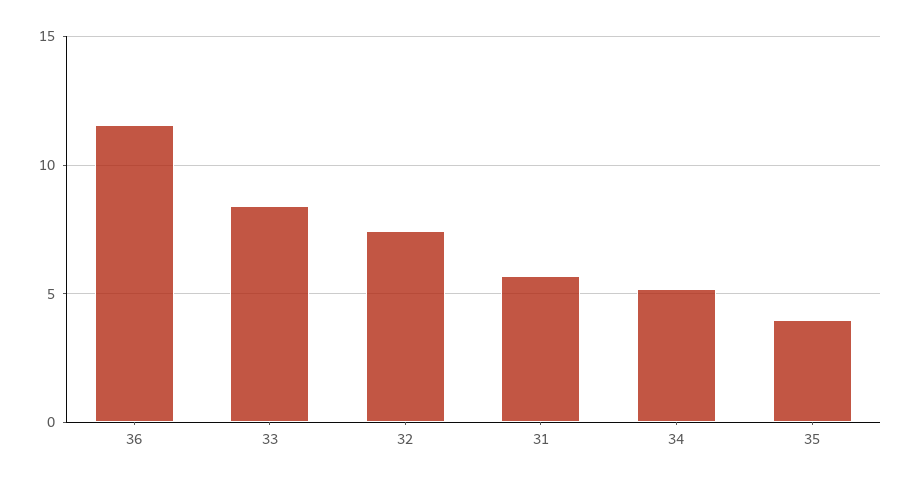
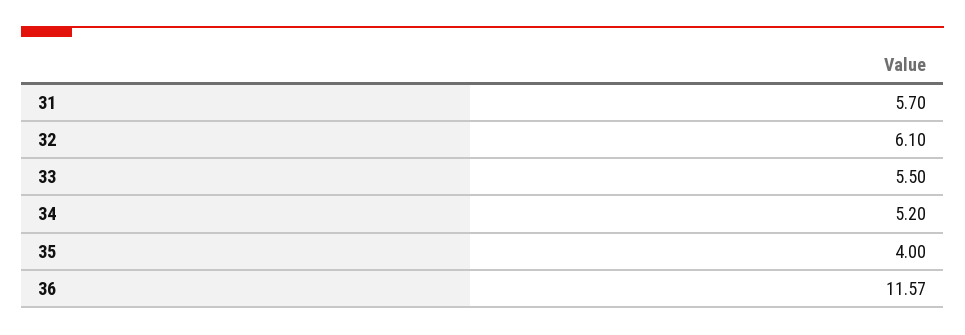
33: 8.5 -> 5.5
32: 7.5 -> 6.1

